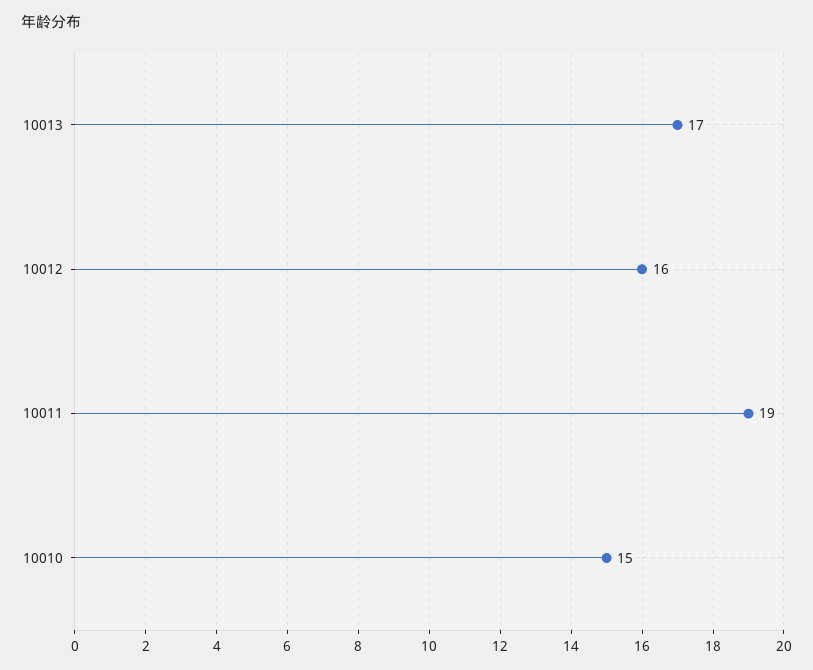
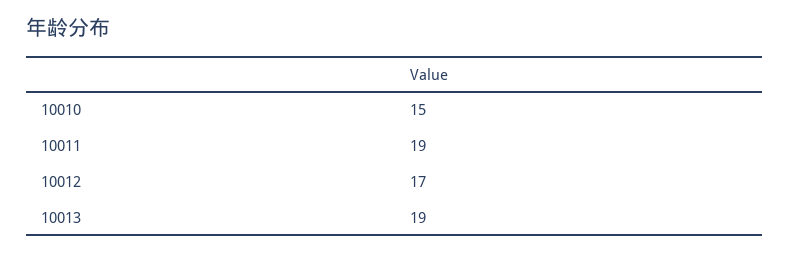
10013: 17 -> 19
10012: 16 -> 17

